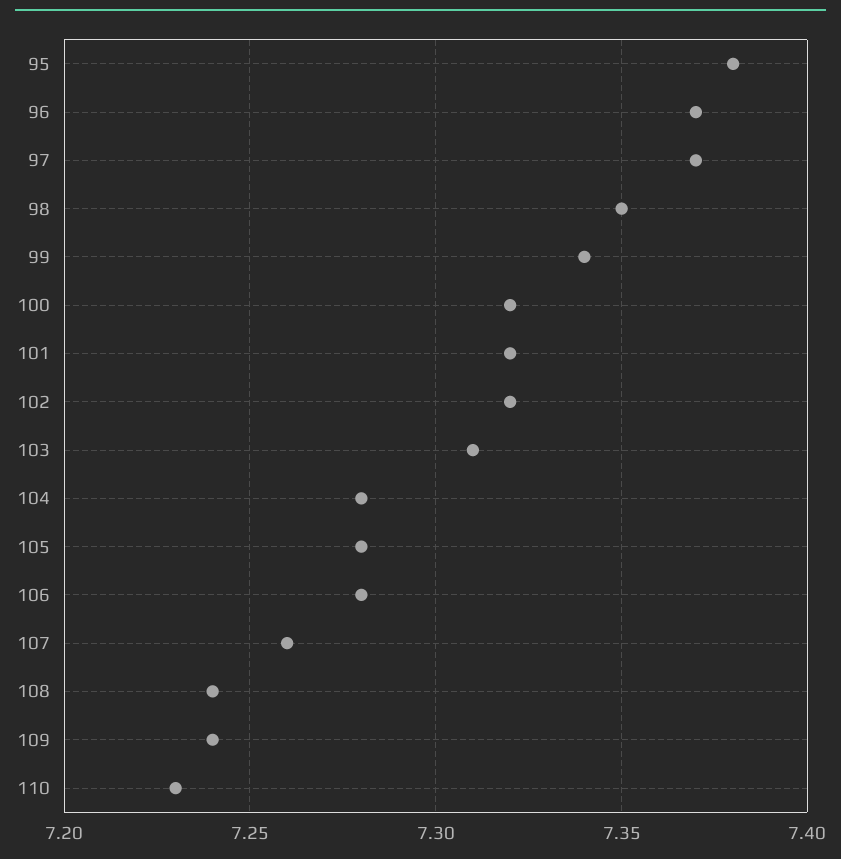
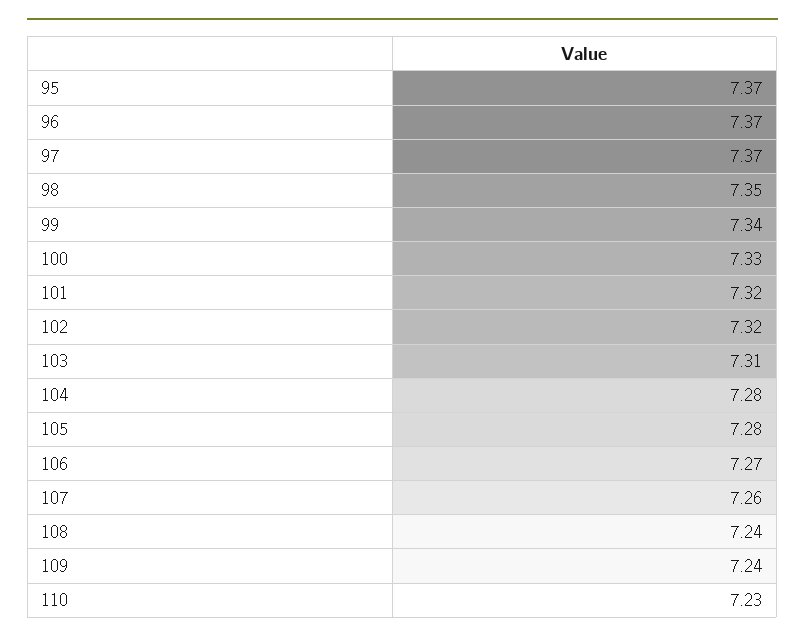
95: 7.38 -> 7.37
100: 7.32 -> 7.33
106: 7.28 -> 7.27

